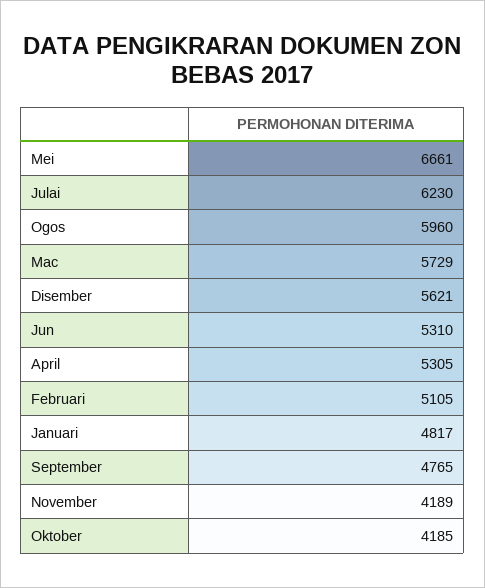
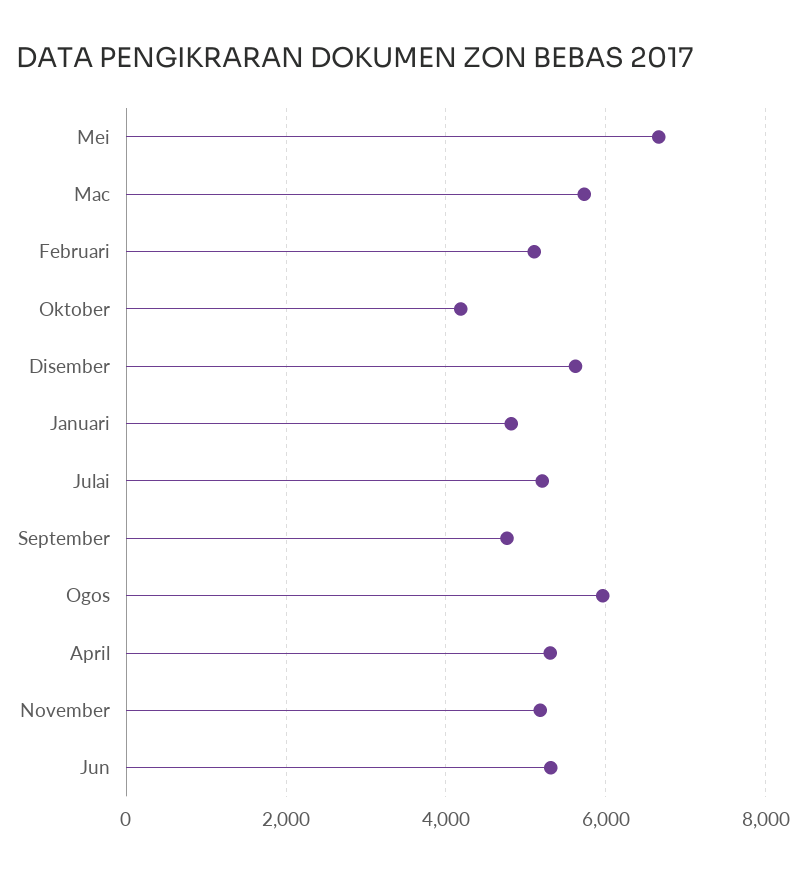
Julai: 6230 -> 5200
November: 4189 -> 5200

